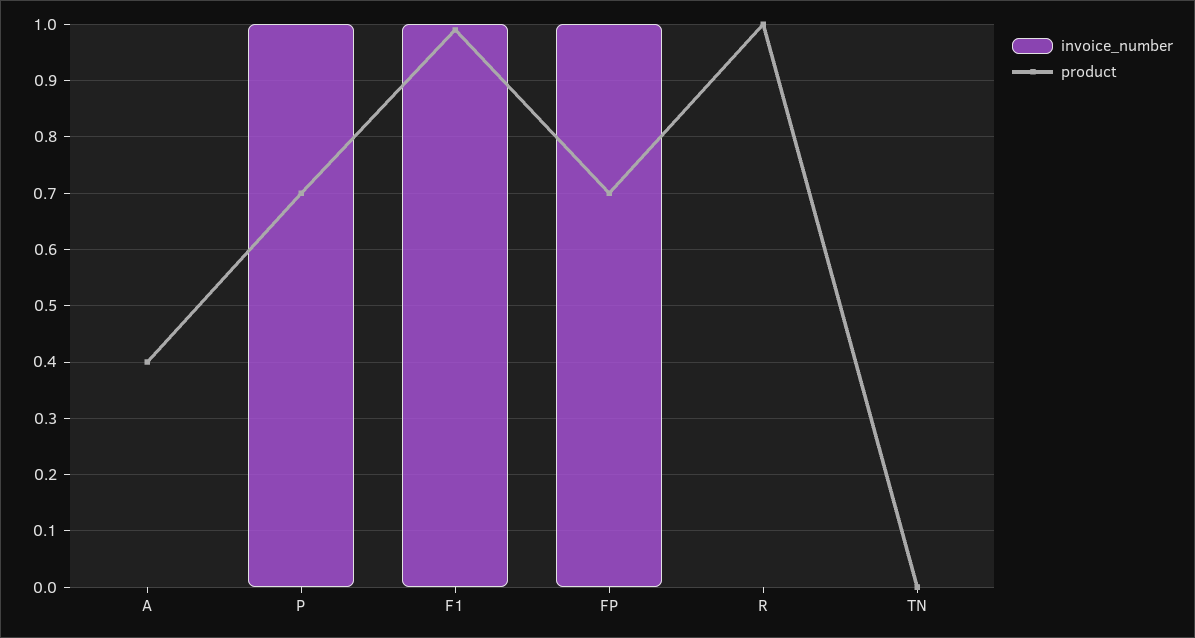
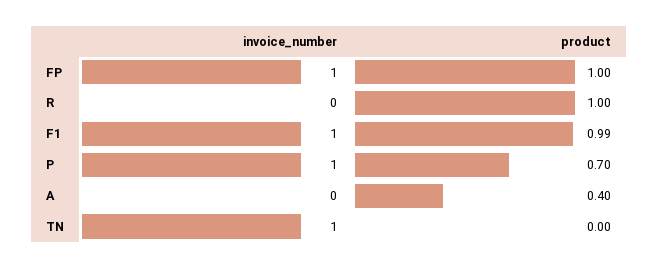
product, FP: 0.7 -> 1
invoice_number, TN: 0 -> 1

